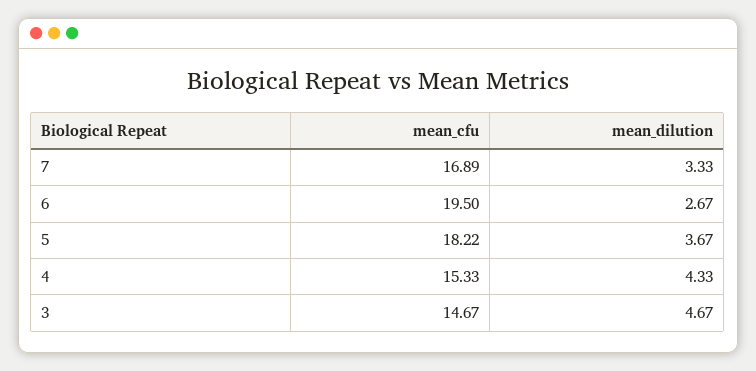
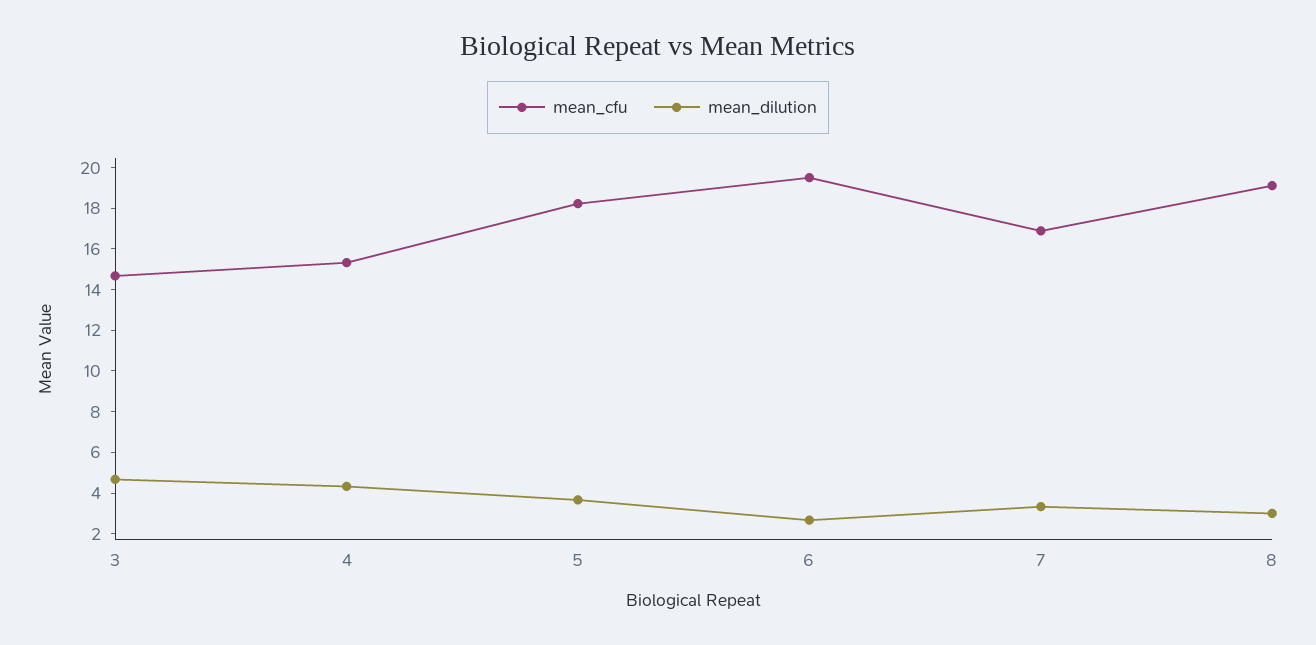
mean_cfu, 8: none -> 19
mean_dilution, 8: none -> 3

